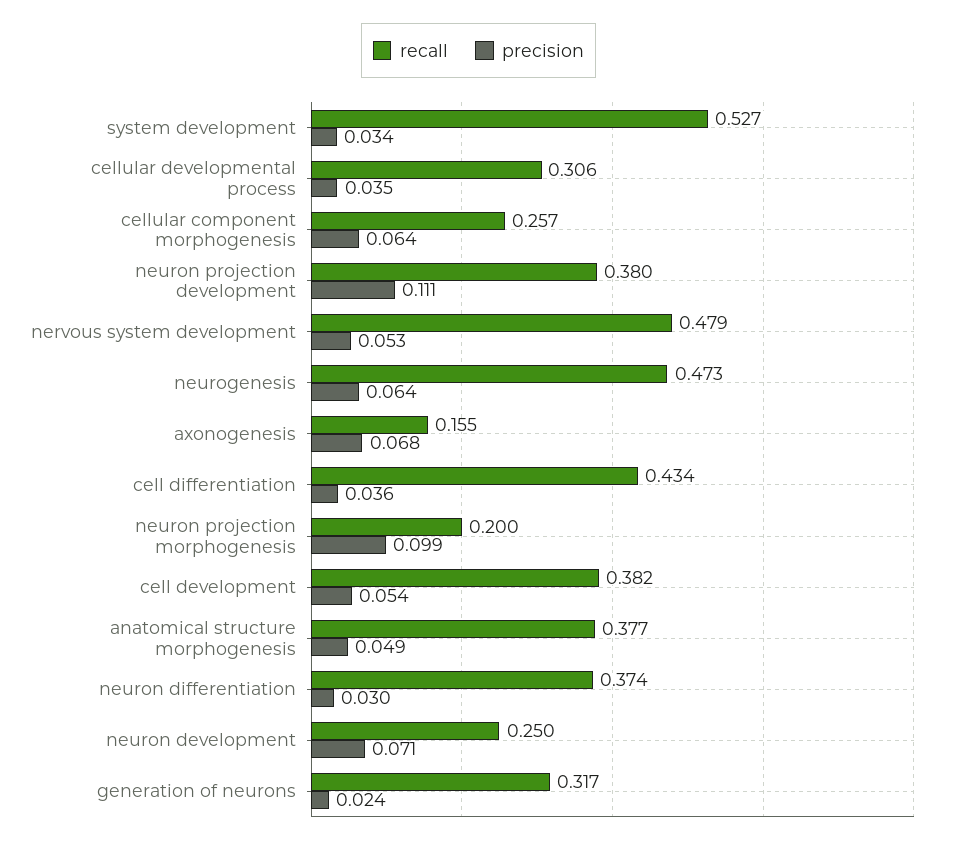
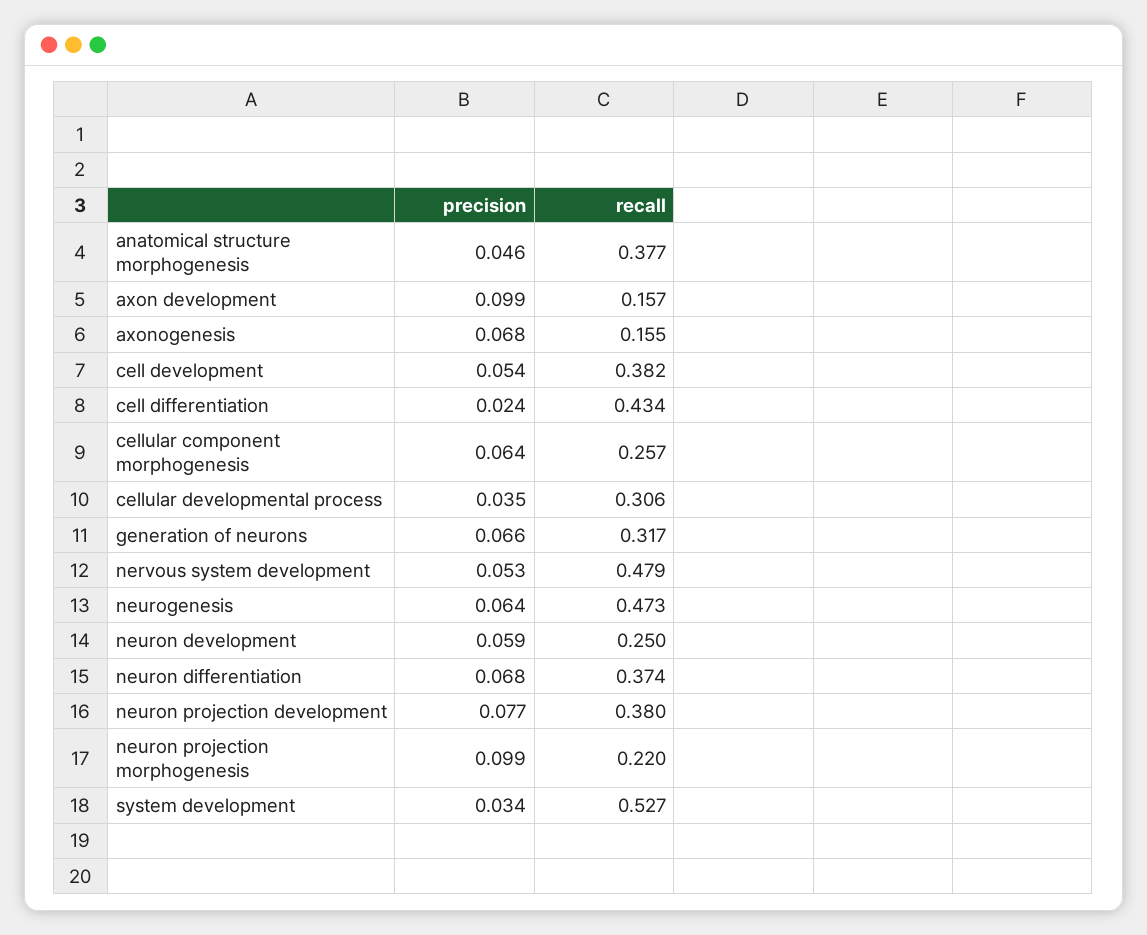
precision, neuron projection development: 0.111 -> 0.077
precision, cell differentiation: 0.036 -> 0.024
recall, neuron projection morphogenesis: 0.2 -> 0.22
precision, anatomical structure morphogenesis: 0.049 -> 0.046
precision, neuron differentiation: 0.03 -> 0.068
precision, neuron development: 0.071 -> 0.059
precision, generation of neurons: 0.024 -> 0.066
precision, axon development: none -> 0.099
recall, axon development: none -> 0.157

